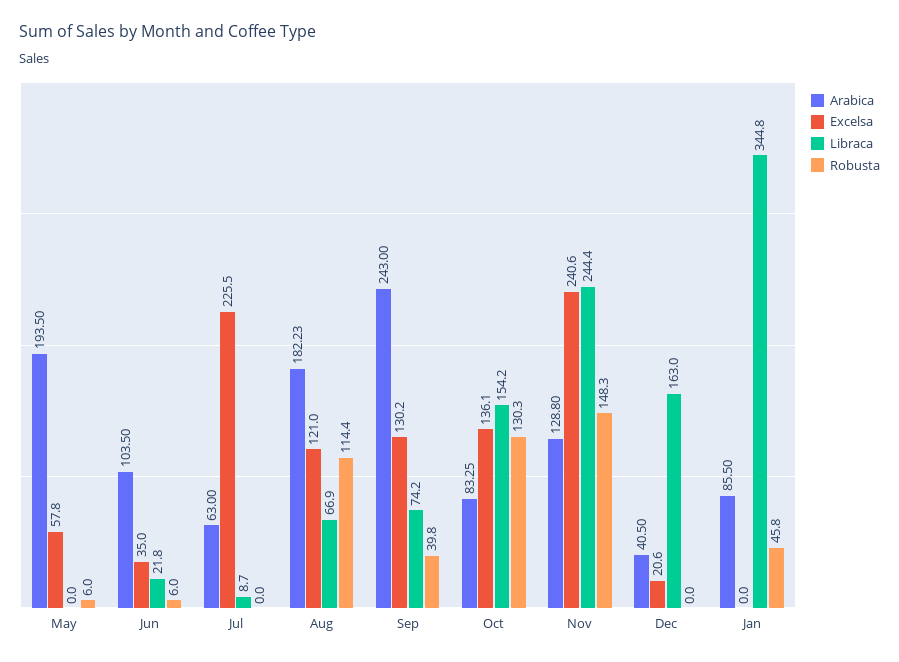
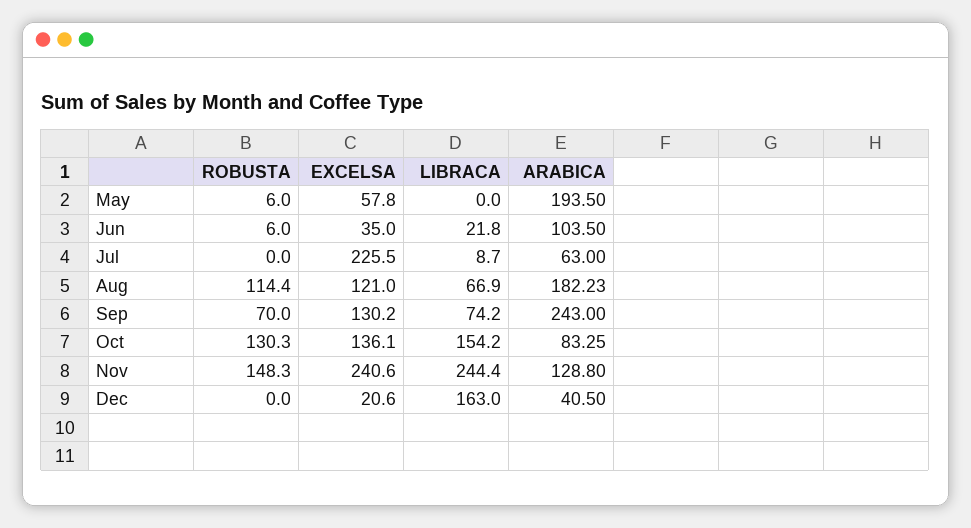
Robusta, Sep: 39.8 -> 70
Arabica, Jan: 85.5 -> none
Excelsa, Jan: 0 -> none
Libraca, Jan: 344.8 -> none
Robusta, Jan: 45.8 -> none

